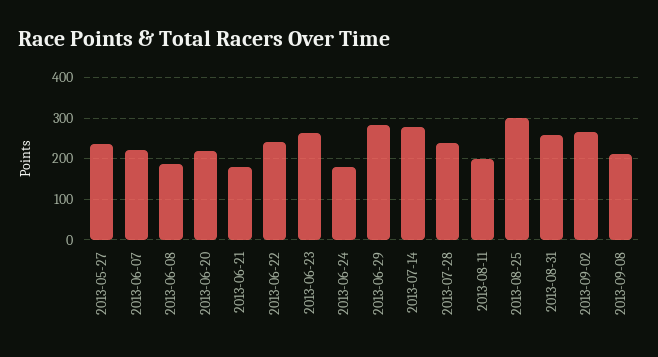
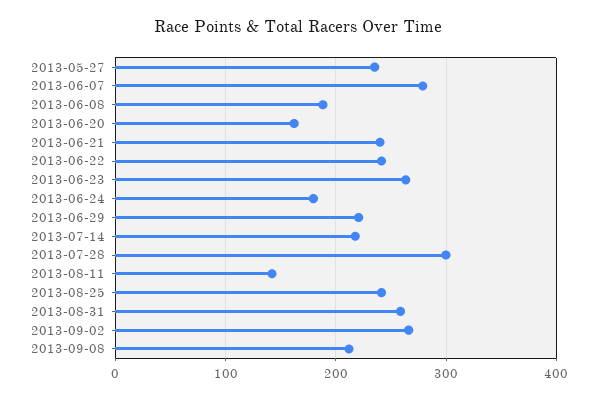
2013-06-07: 220 -> 280
2013-06-20: 220 -> 160
2013-06-21: 180 -> 240
2013-06-29: 280 -> 220
2013-07-14: 280 -> 220
2013-07-28: 240 -> 300
2013-08-11: 200 -> 140
2013-08-25: 300 -> 240

